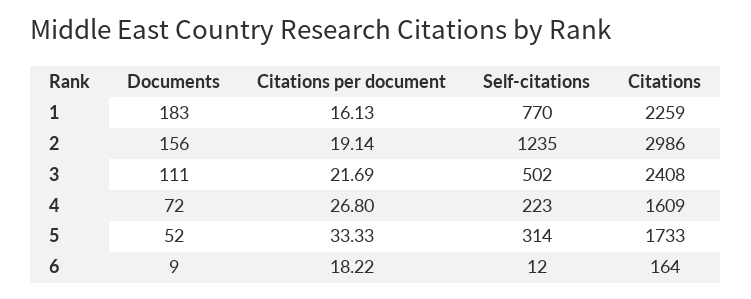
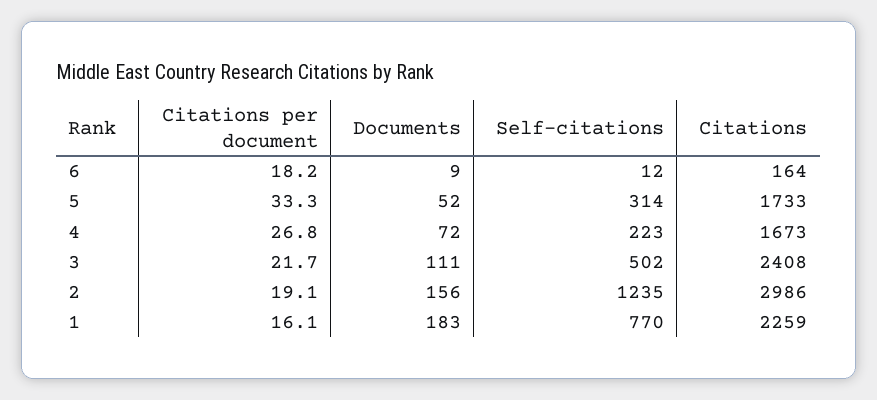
Citations, 4: 1609 -> 1673

